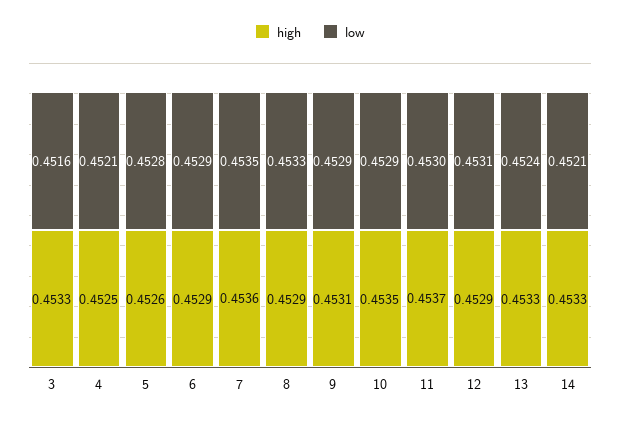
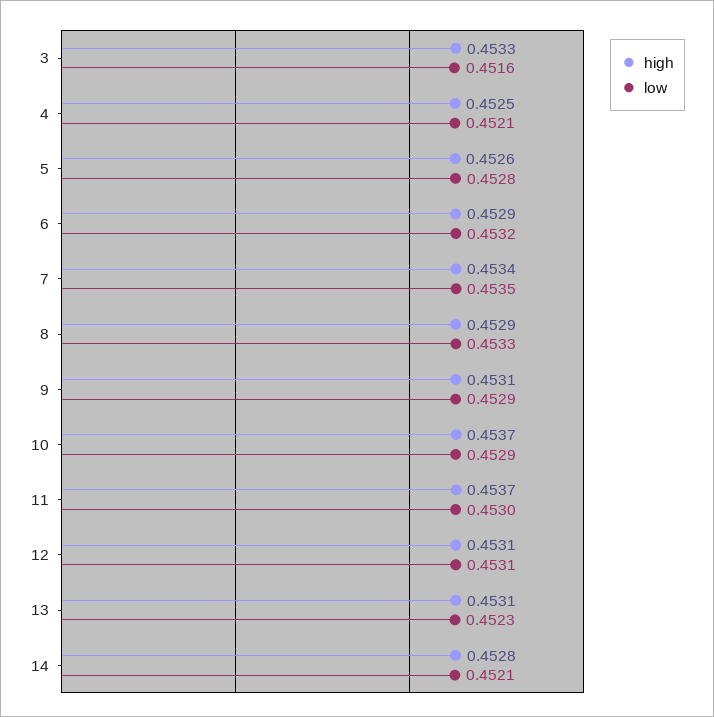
low, 6: 0.4529 -> 0.4532
high, 7: 0.4536 -> 0.4534
high, 10: 0.4535 -> 0.4537
high, 12: 0.4529 -> 0.4531
high, 13: 0.4533 -> 0.4531
low, 13: 0.4524 -> 0.4523
high, 14: 0.4533 -> 0.4528

